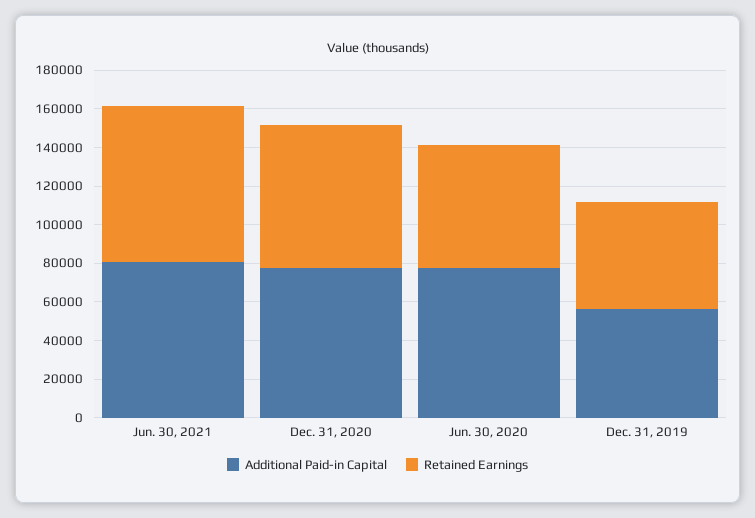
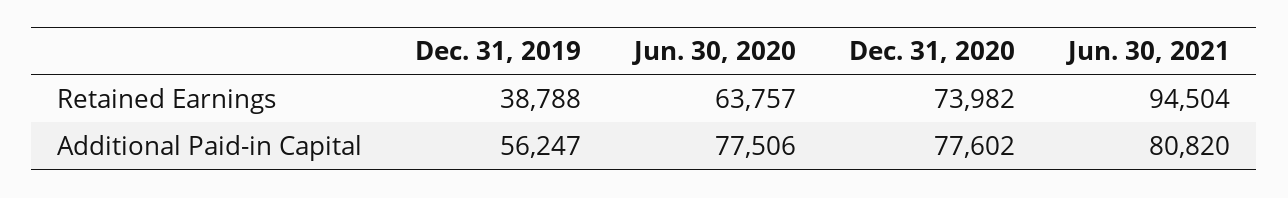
Retained Earnings, Jun. 30, 2021: 80000 -> 94504
Retained Earnings, Dec. 31, 2019: 55000 -> 38788

